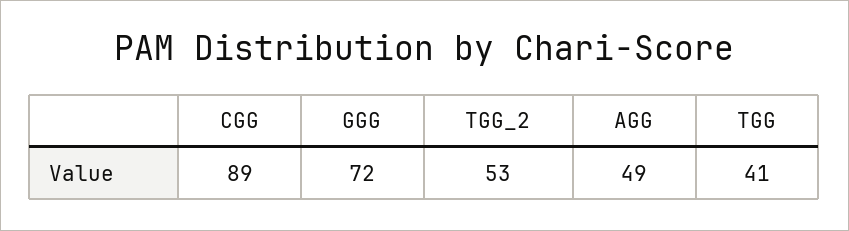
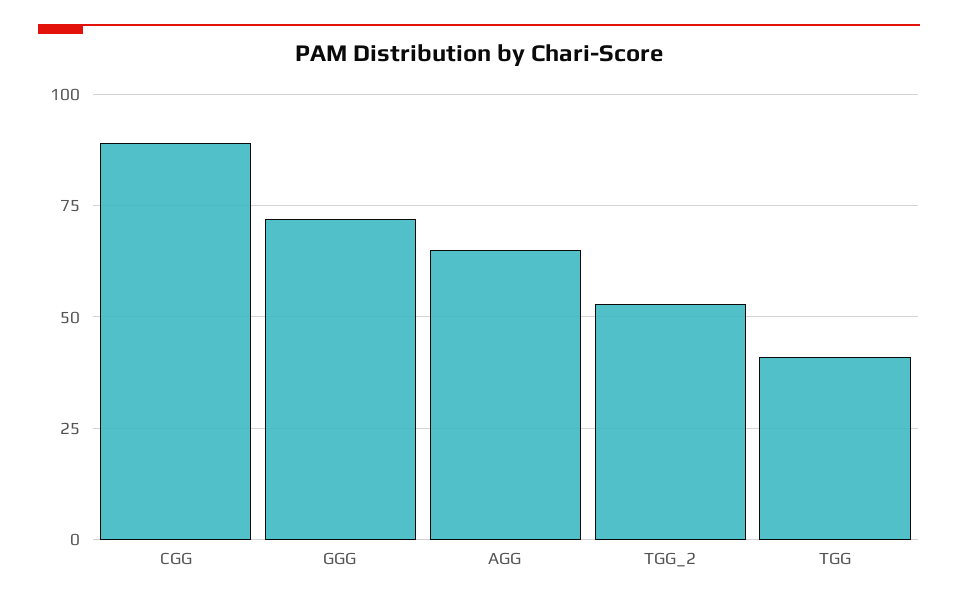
AGG: 49 -> 65

